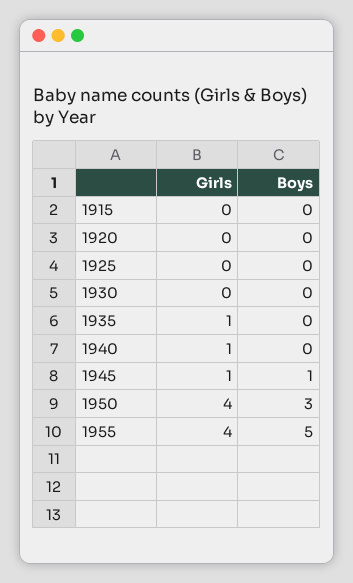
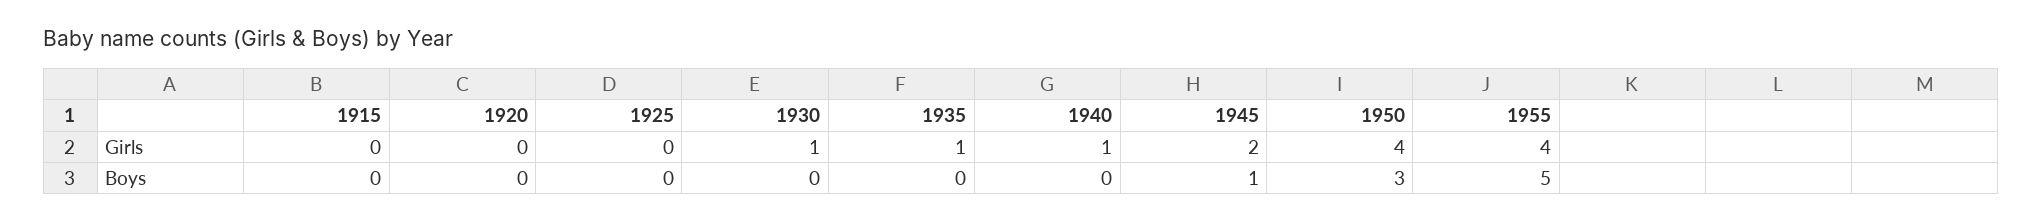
Girls, 1930: 0 -> 1
Girls, 1945: 1 -> 2

